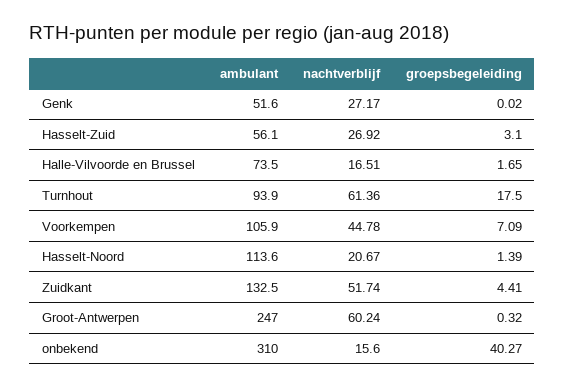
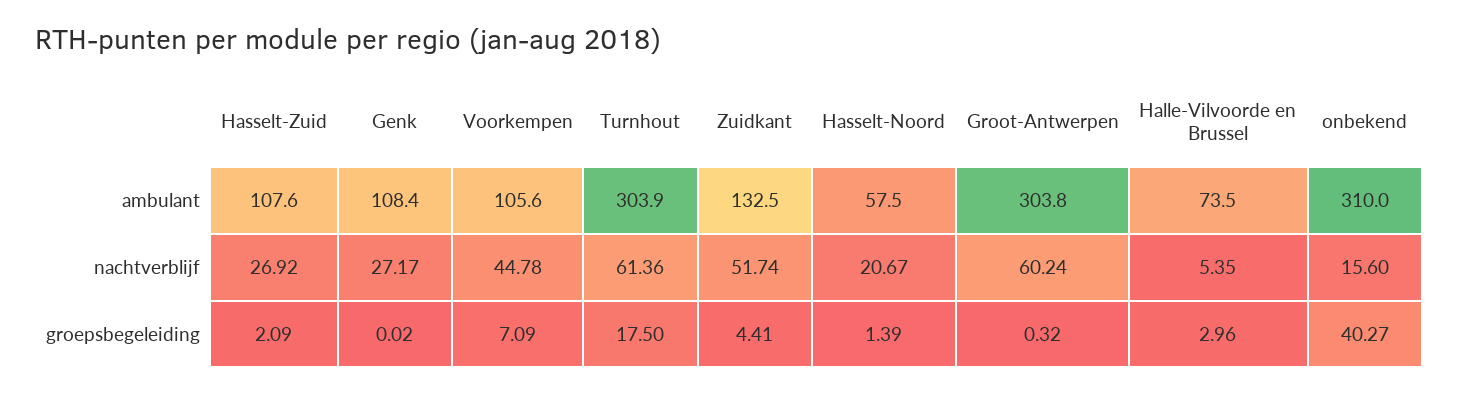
ambulant, Genk: 51.6 -> 108.4
ambulant, Hasselt-Zuid: 56.1 -> 107.6
groepsbegeleiding, Hasselt-Zuid: 3.1 -> 2.09
nachtverblijf, Halle-Vilvoorde en Brussel: 16.51 -> 5.35
groepsbegeleiding, Halle-Vilvoorde en Brussel: 1.65 -> 2.96
ambulant, Turnhout: 93.9 -> 303.9
ambulant, Voorkempen: 105.9 -> 105.6
ambulant, Hasselt-Noord: 113.6 -> 57.5
ambulant, Groot-Antwerpen: 247 -> 303.8

